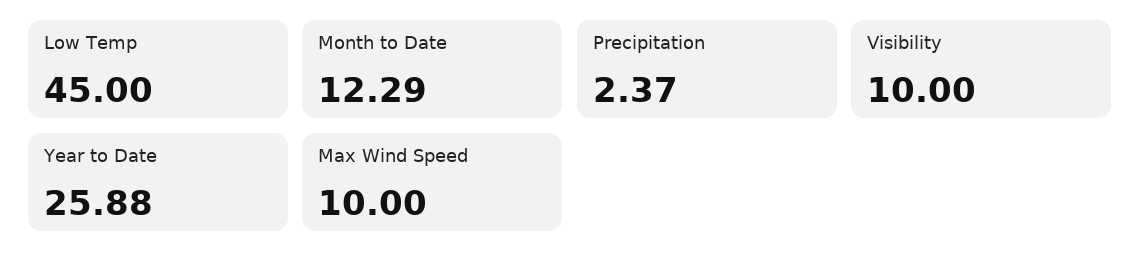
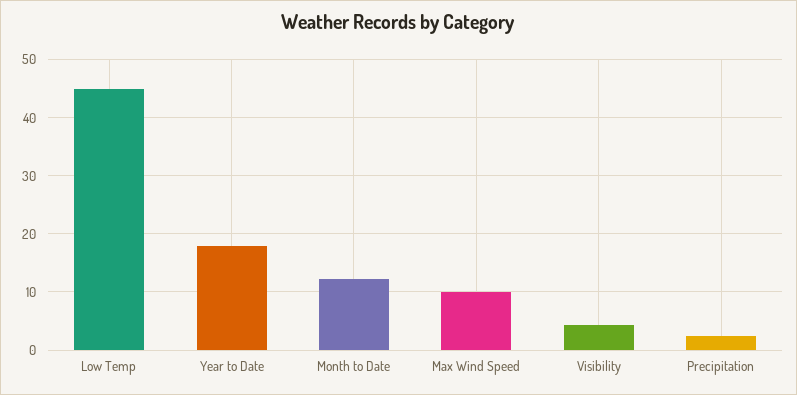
Visibility: 10 -> 4
Year to Date: 25.88 -> 18

